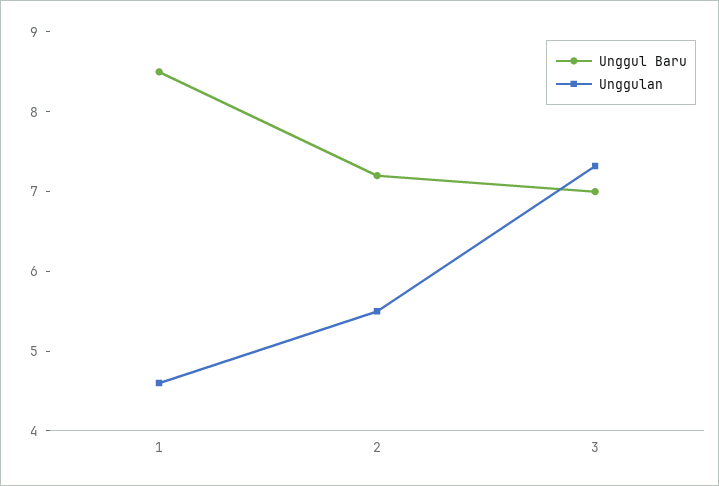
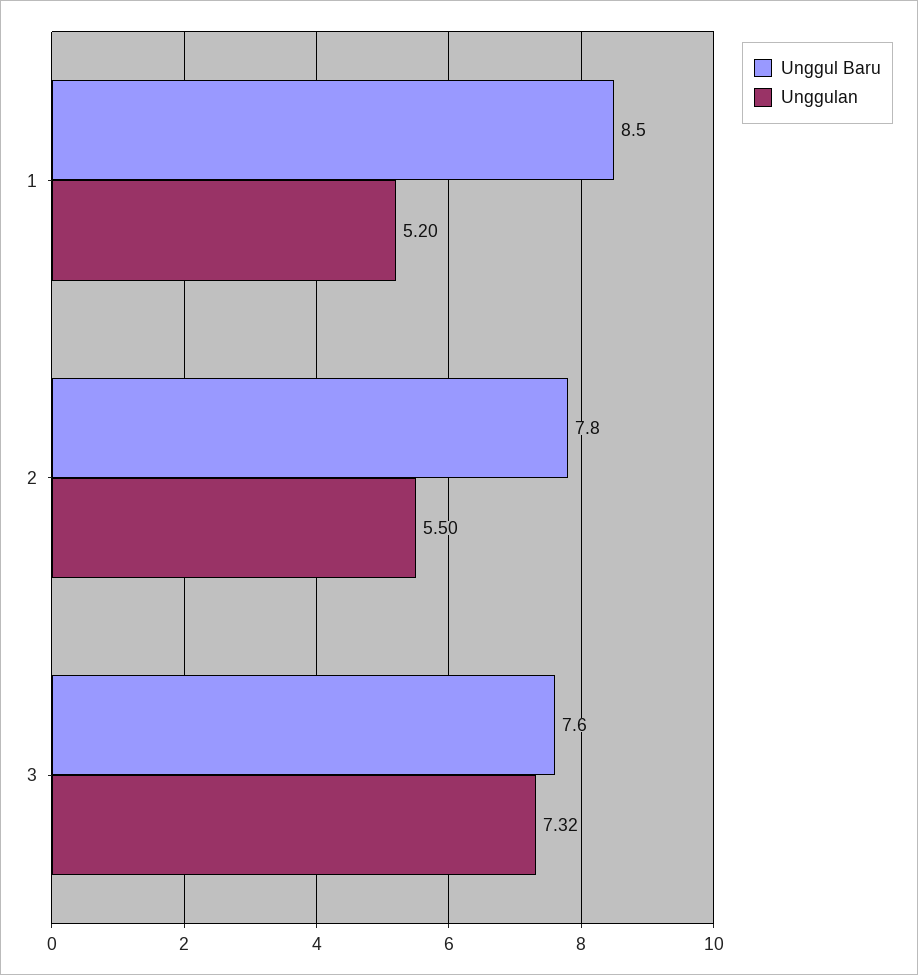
Unggulan, 1: 4.6 -> 5.2
Unggul Baru, 2: 7.2 -> 7.8
Unggul Baru, 3: 7 -> 7.6

